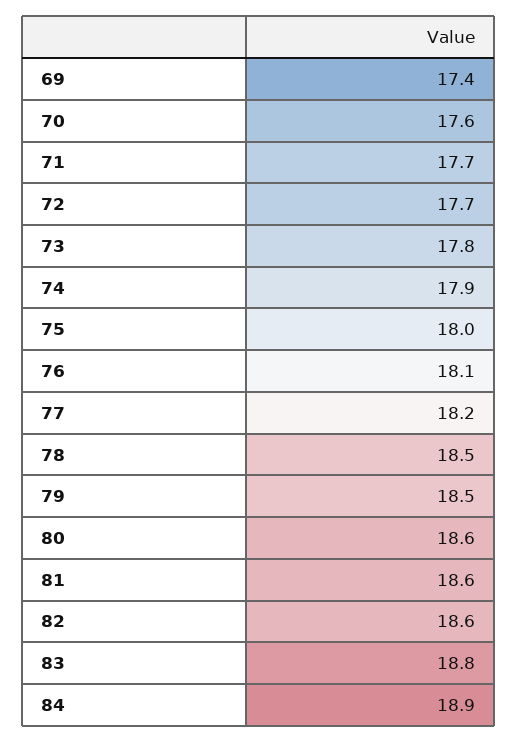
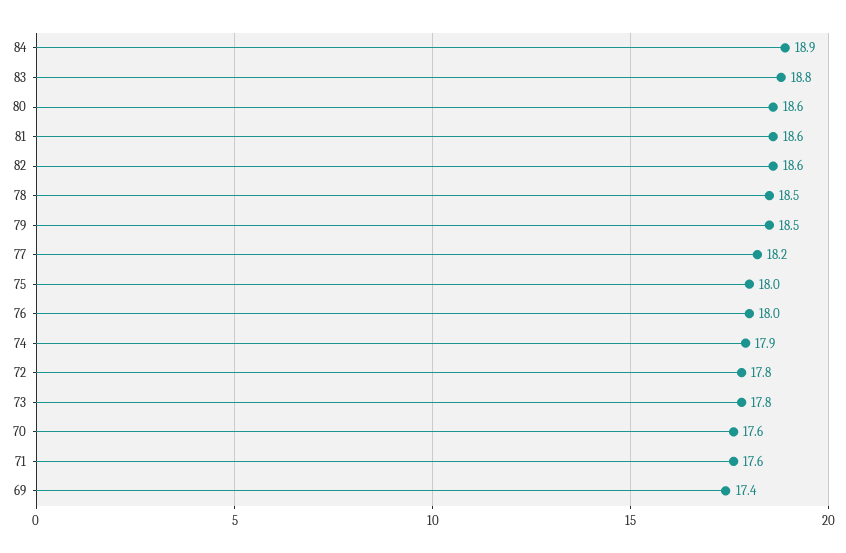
71: 17.7 -> 17.6
72: 17.7 -> 17.8
76: 18.1 -> 18

